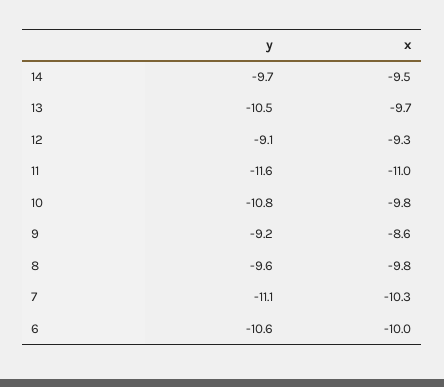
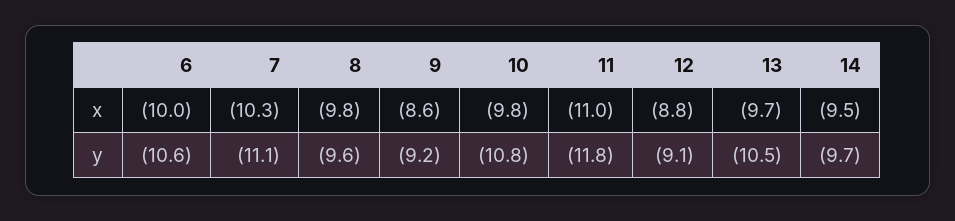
x, 12: -9.3 -> -8.8
y, 11: -11.6 -> -11.8

